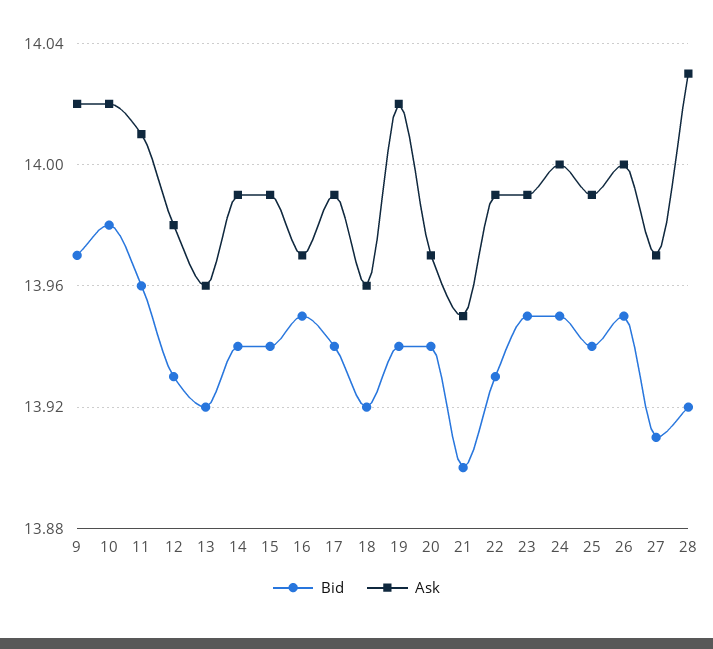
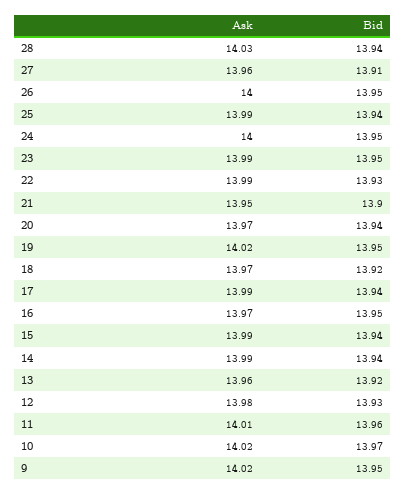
Bid, 9: 13.97 -> 13.95
Bid, 10: 13.98 -> 13.97
Ask, 18: 13.96 -> 13.97
Bid, 19: 13.94 -> 13.95
Ask, 27: 13.97 -> 13.96
Bid, 28: 13.92 -> 13.94

